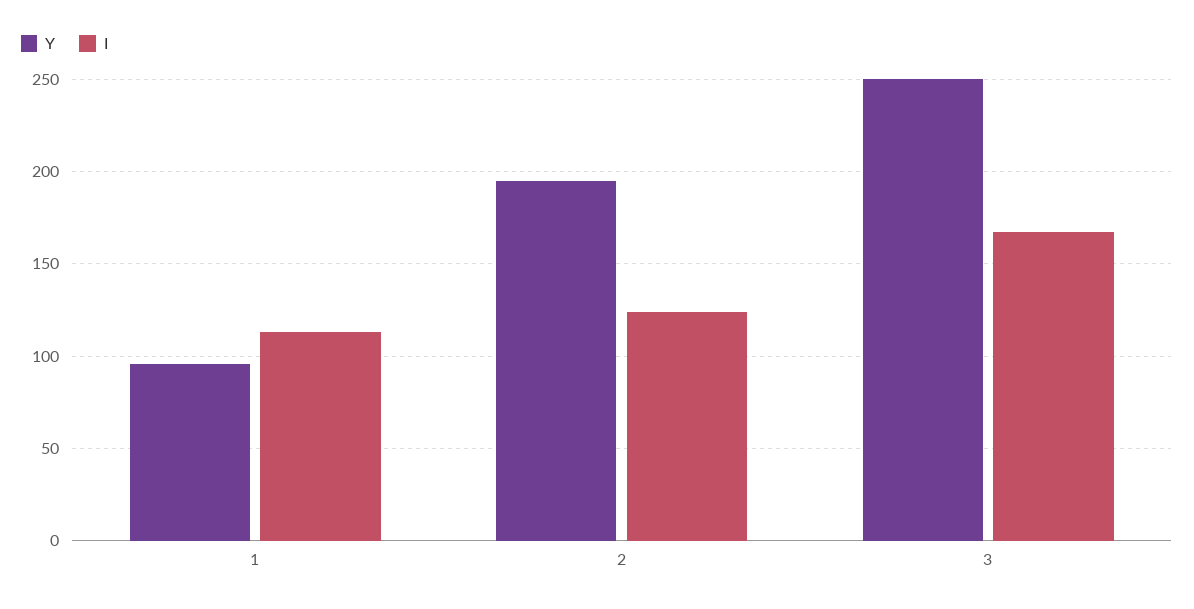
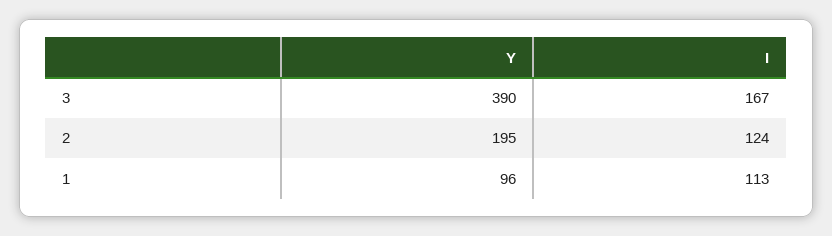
Y, 3: 250 -> 390

